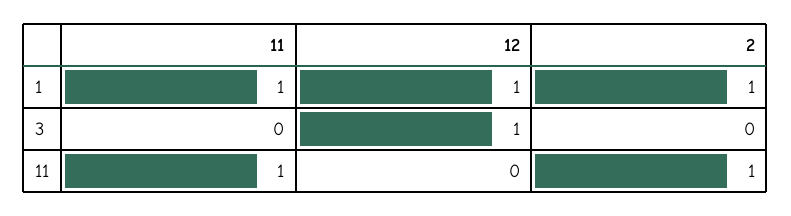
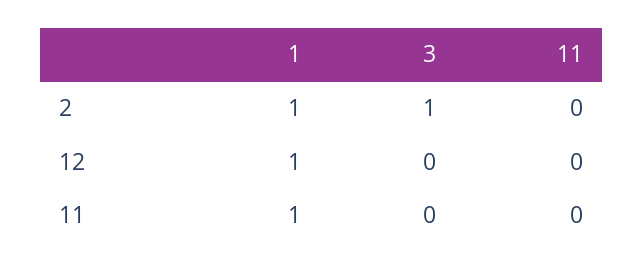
12, 3: 1 -> 0
2, 3: 0 -> 1
11, 11: 1 -> 0
2, 11: 1 -> 0

